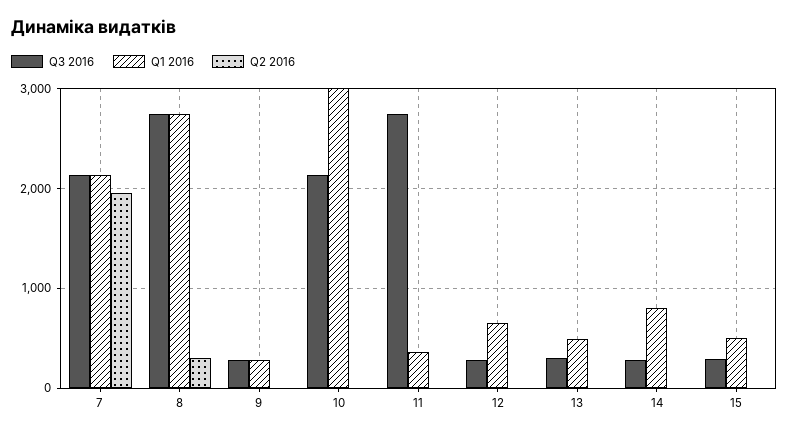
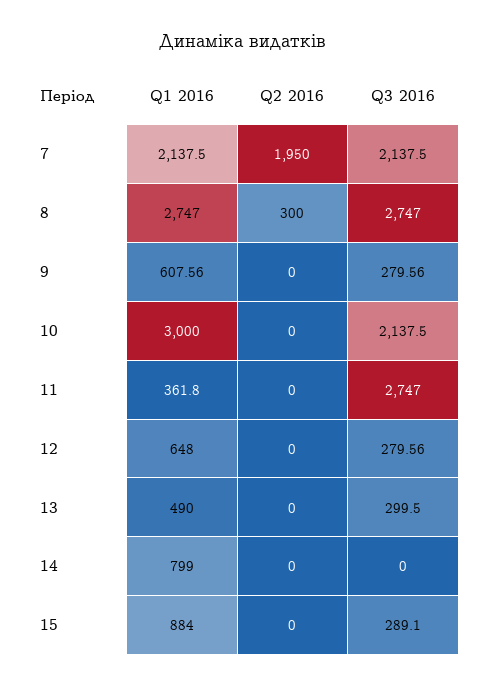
Q1 2016, 9: 300 -> 607.56
Q3 2016, 14: 300 -> 0
Q1 2016, 15: 500 -> 884

